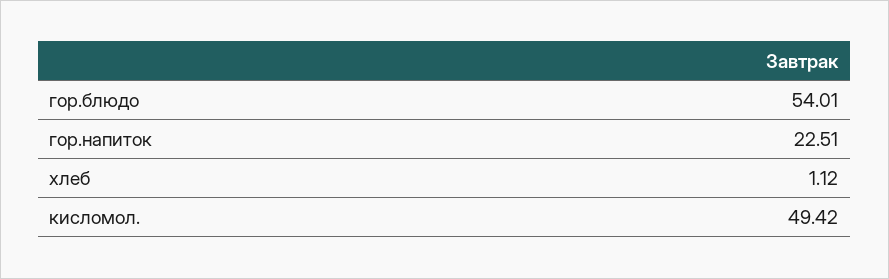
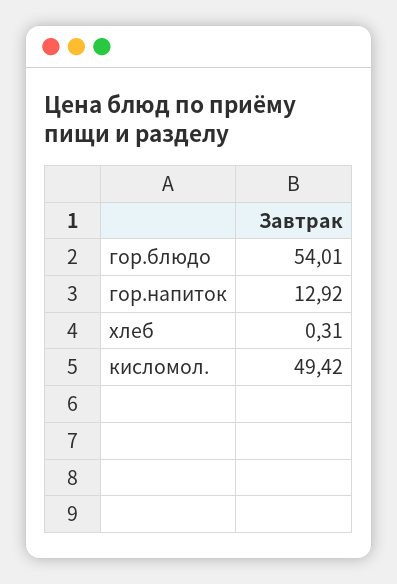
гор.напиток: 22.51 -> 12.92
хлеб: 1.12 -> 0.31

